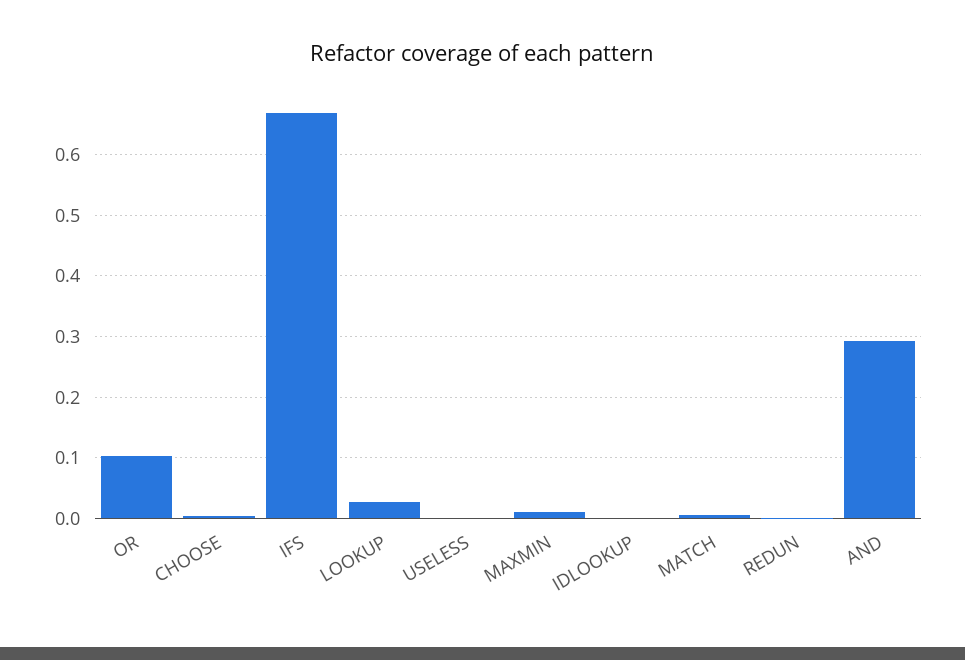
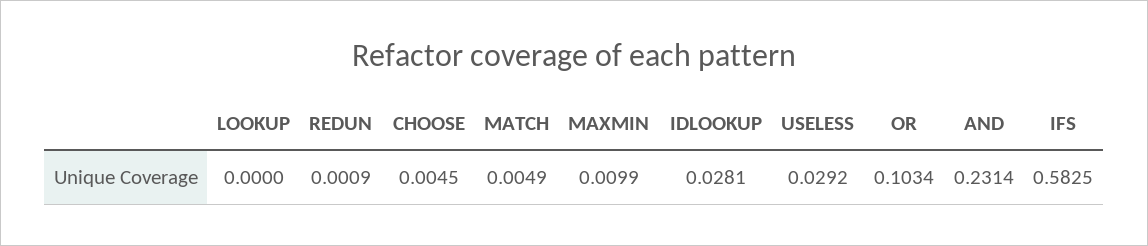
IFS: 0.67 -> 0.5825
LOOKUP: 0.03 -> 0
USELESS: 0 -> 0.0292
IDLOOKUP: 0 -> 0.0281
AND: 0.29 -> 0.2314

